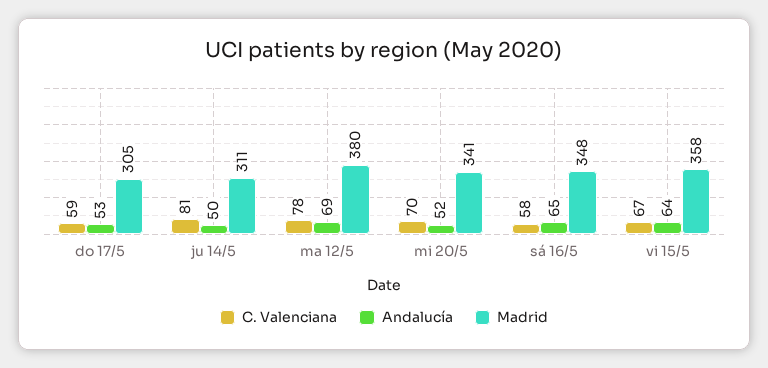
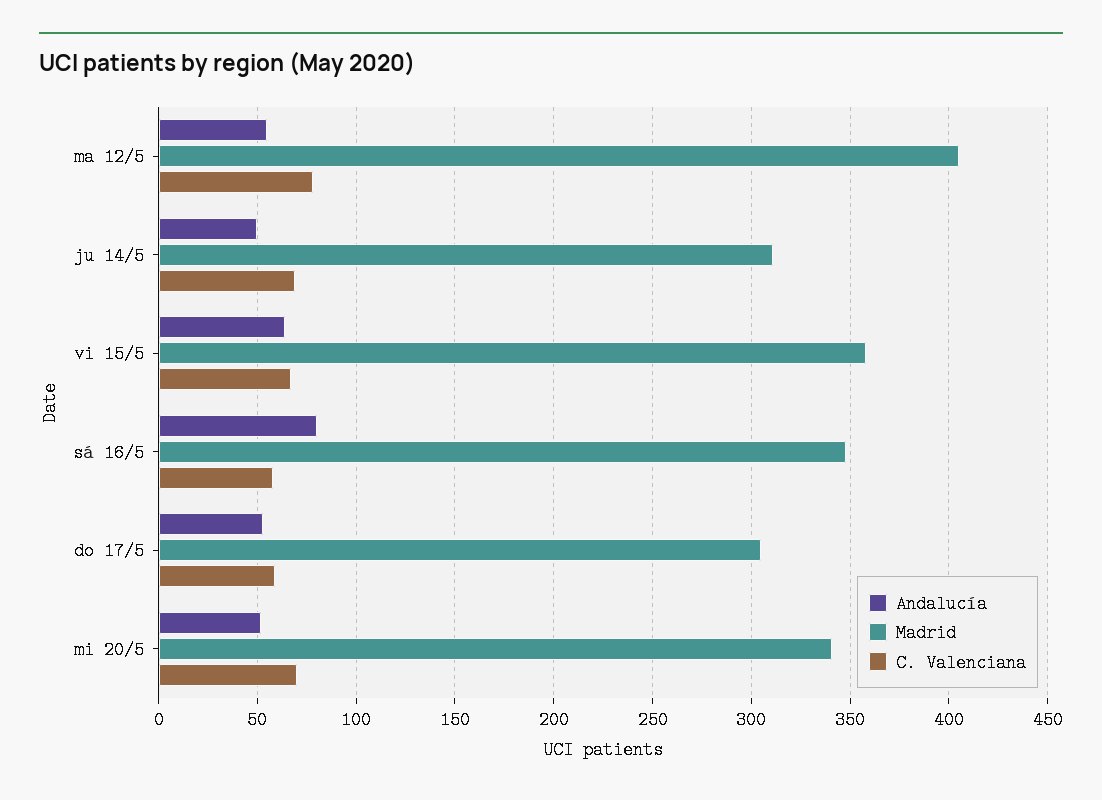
C. Valenciana, ju 14/5: 81 -> 70
Andalucía, ma 12/5: 69 -> 55
Madrid, ma 12/5: 380 -> 405
Andalucía, sá 16/5: 65 -> 80

